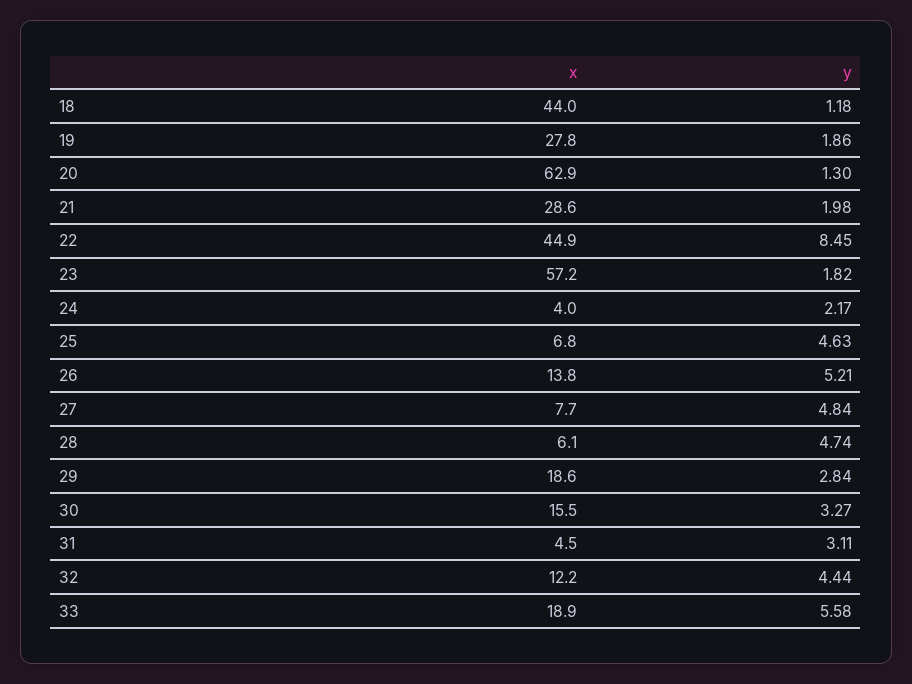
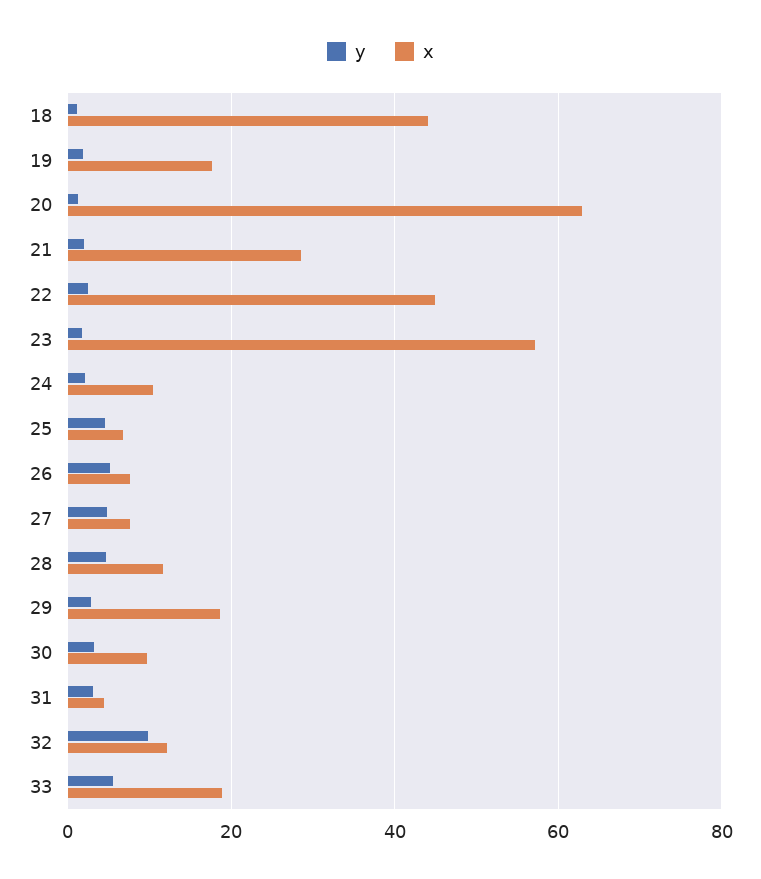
x, 19: 27.8 -> 18
y, 22: 8.45 -> 2
x, 24: 4 -> 10
x, 26: 13.8 -> 8
x, 28: 6.1 -> 12
x, 30: 15.5 -> 10
y, 32: 4.44 -> 10

